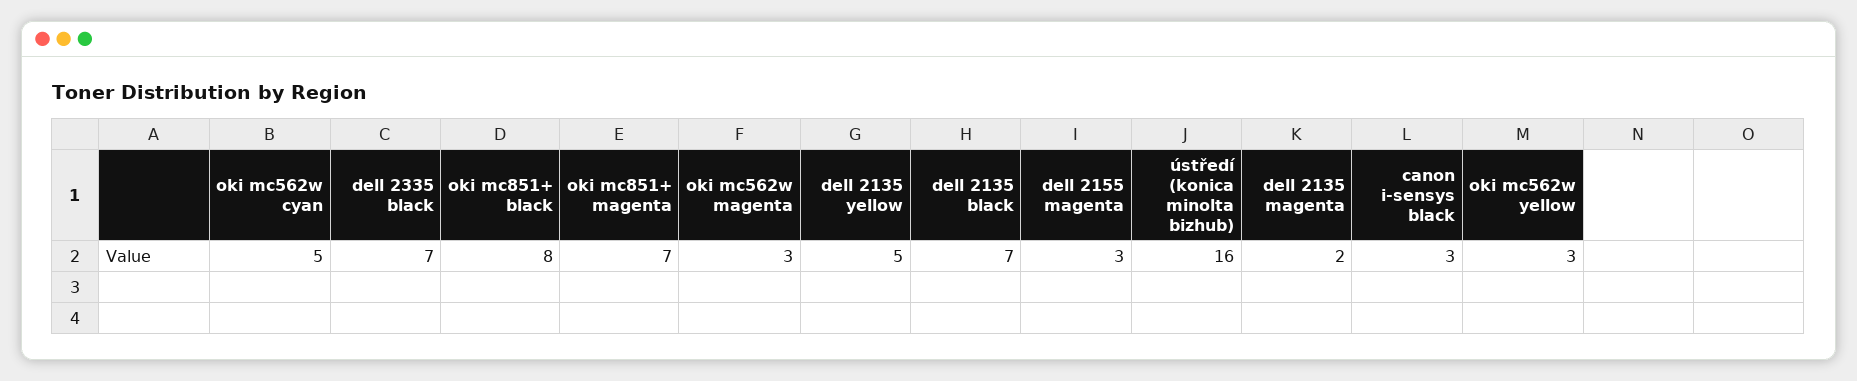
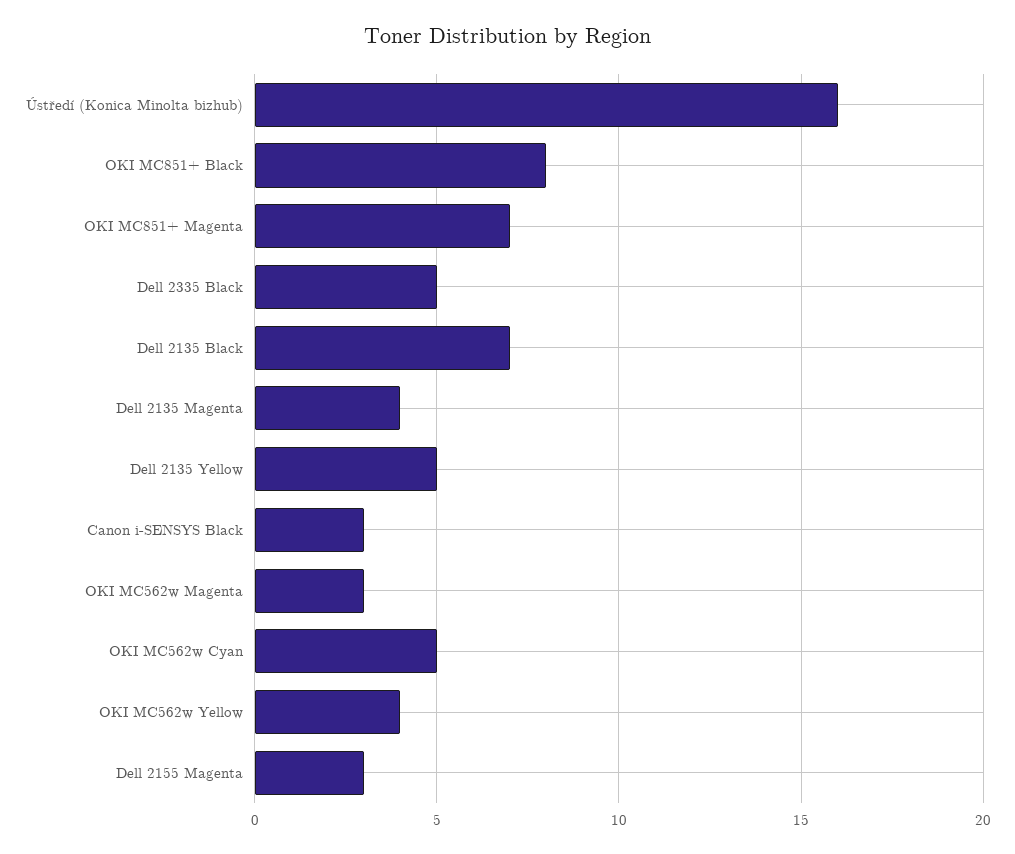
dell 2335 black: 7 -> 5
dell 2135 magenta: 2 -> 4
oki mc562w yellow: 3 -> 4

